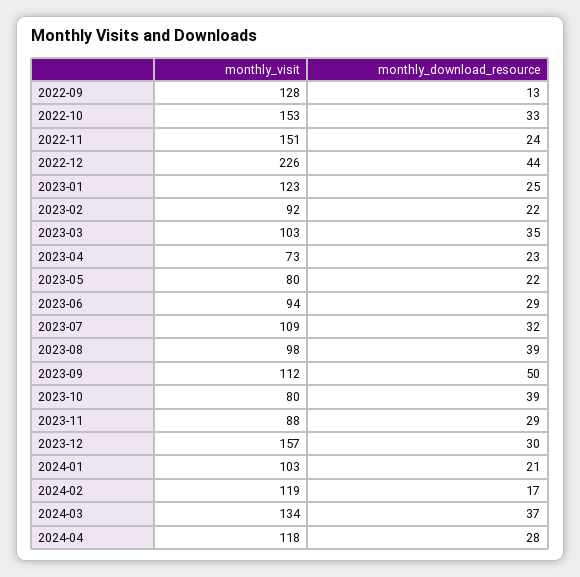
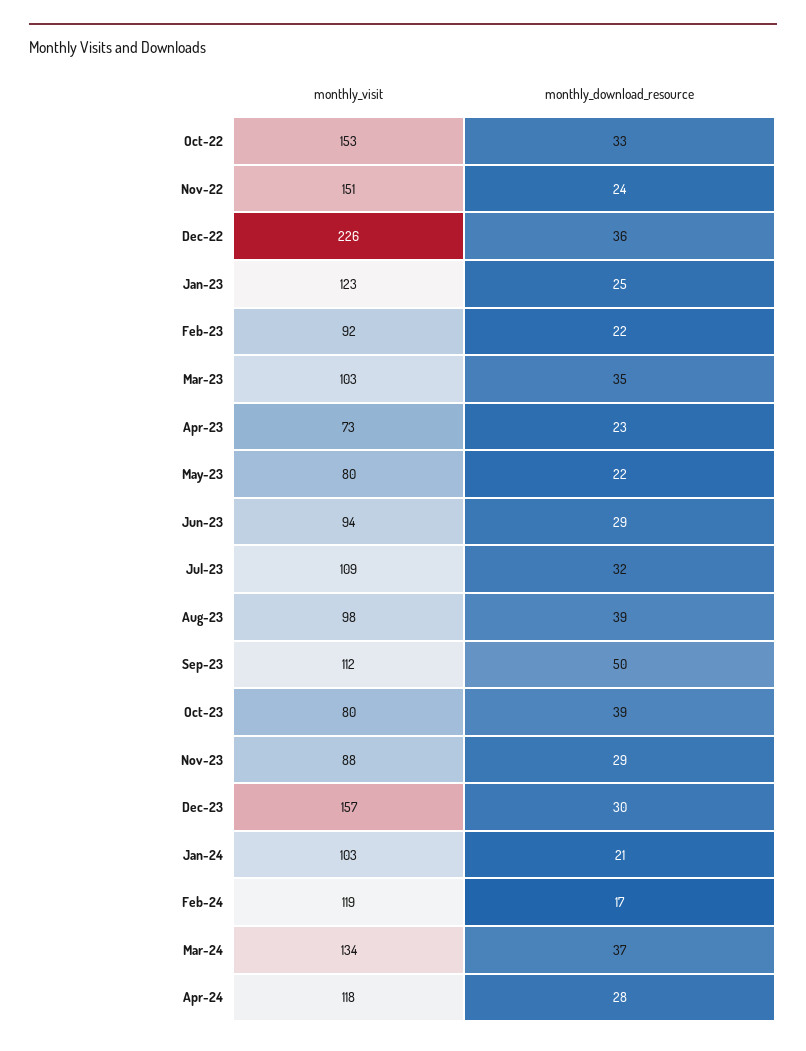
monthly_visit, 2022-09: 128 -> none
monthly_download_resource, 2022-09: 13 -> none
monthly_download_resource, 2022-12: 44 -> 36

